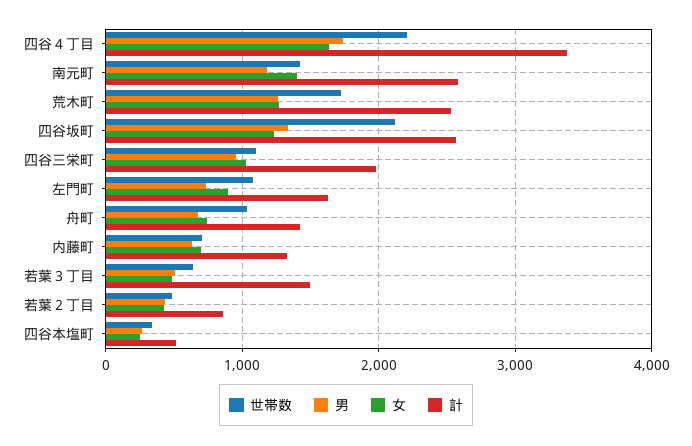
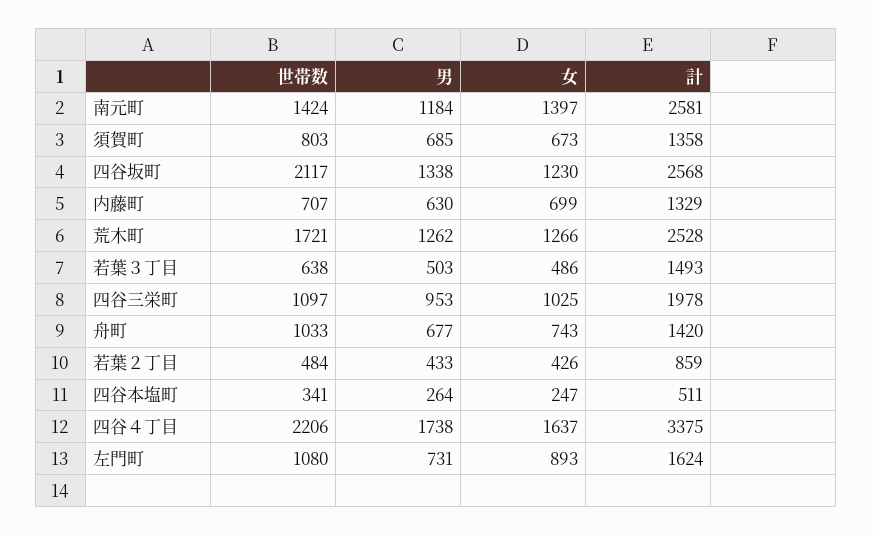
世帯数, 須賀町: none -> 803
男, 須賀町: none -> 685
女, 須賀町: none -> 673
計, 須賀町: none -> 1358

